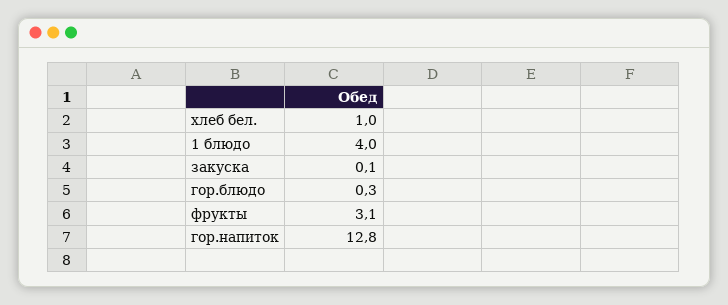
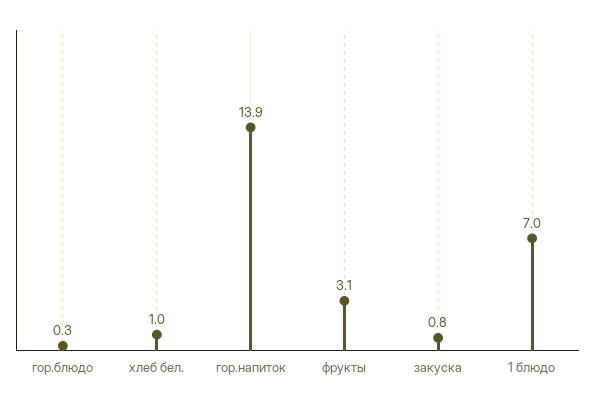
1 блюдо: 4 -> 7
закуска: 0.1 -> 0.8
гор.напиток: 12.8 -> 13.9

